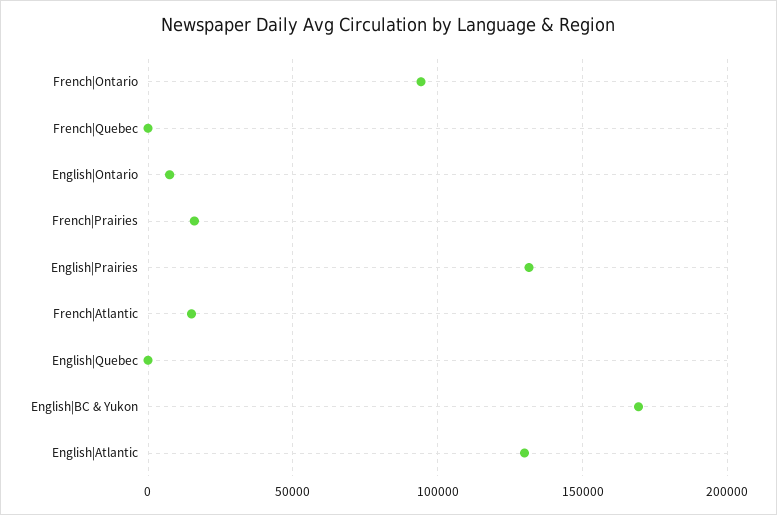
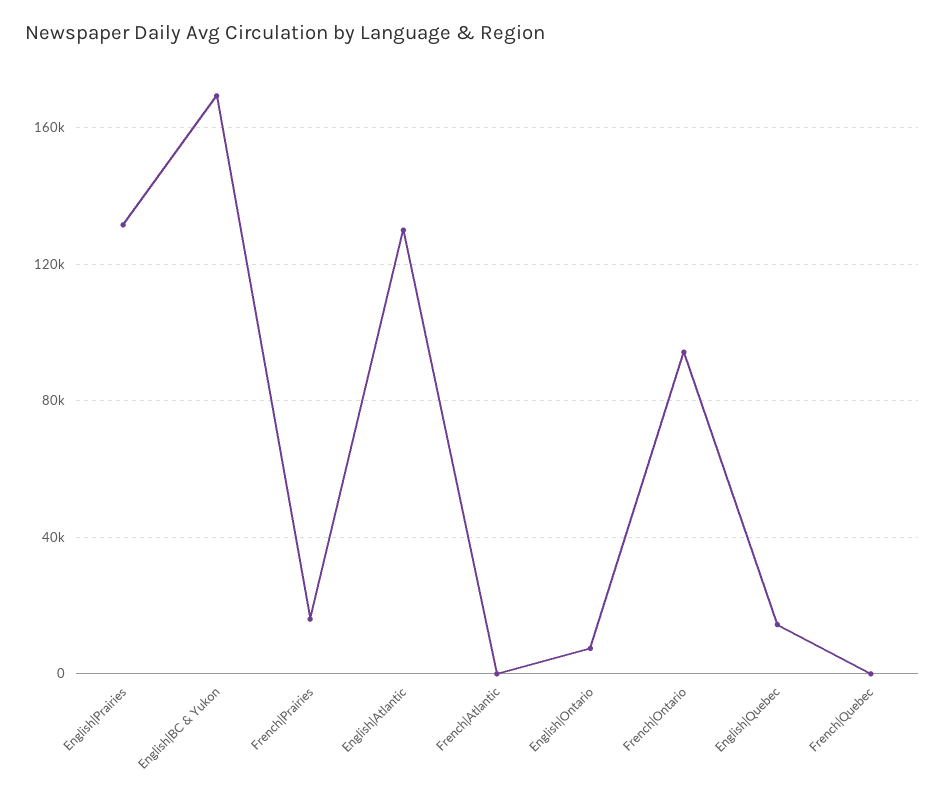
French|Atlantic: 15000 -> 0
English|Quebec: 0 -> 15000

